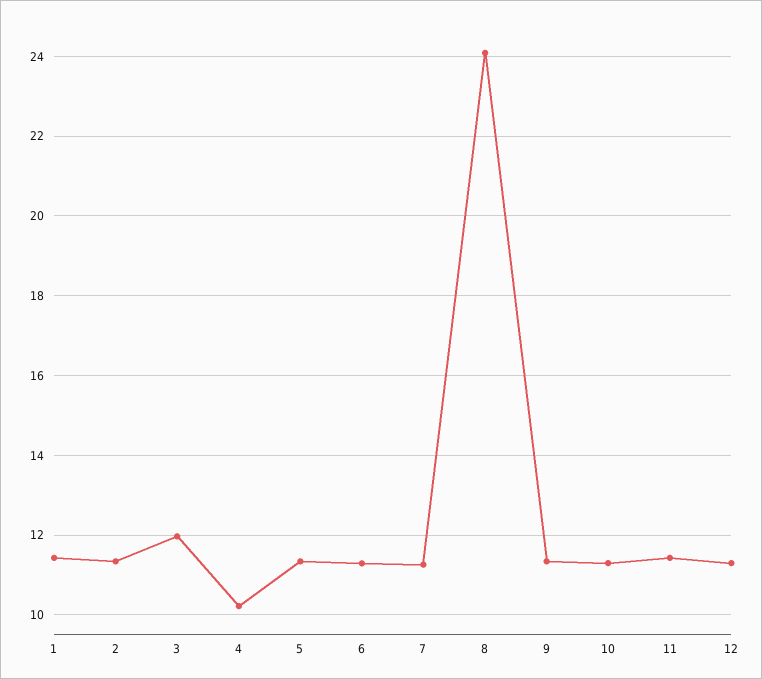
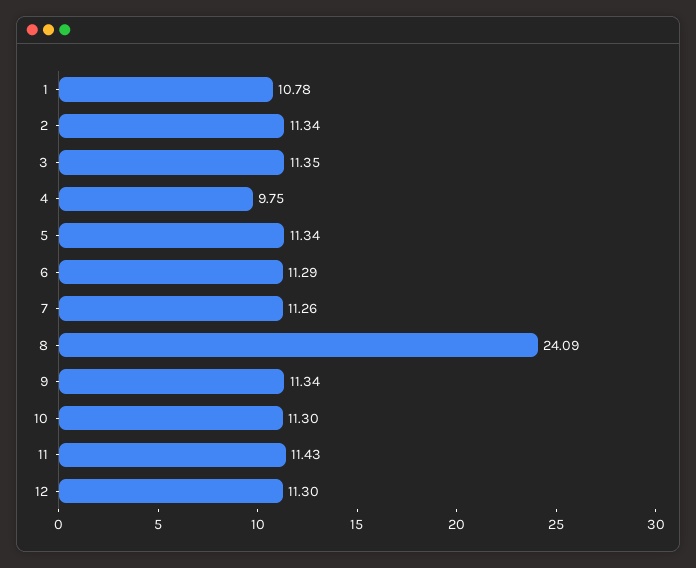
1: 11.4 -> 10.78
3: 12 -> 11.35
4: 10.2 -> 9.75

